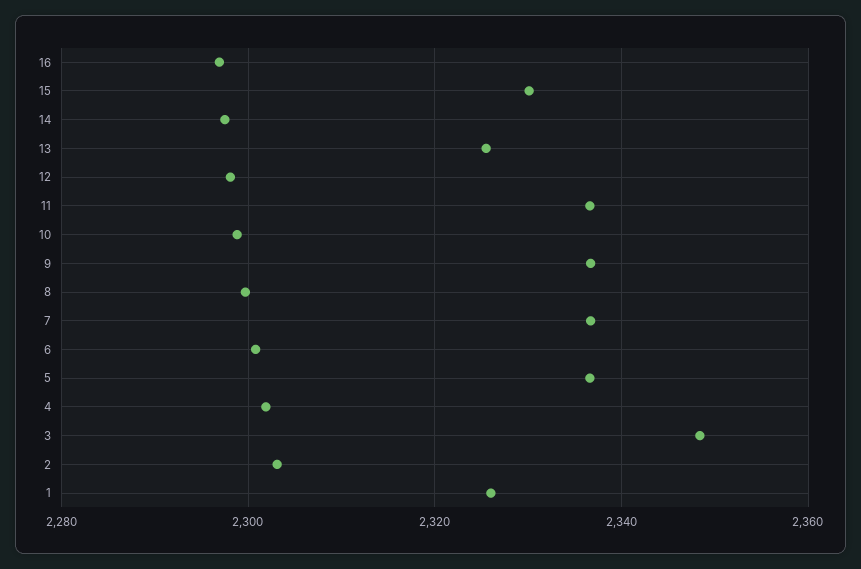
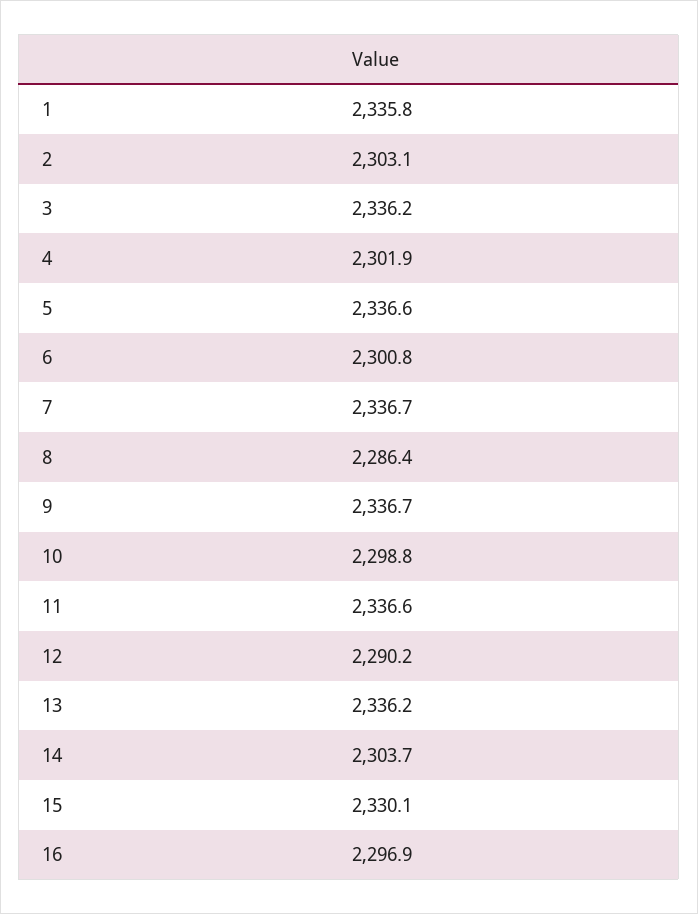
14: 2298 -> 2303.7
13: 2326 -> 2336.2
12: 2298 -> 2290.2
8: 2300 -> 2286.4
3: 2348 -> 2336.2
1: 2326 -> 2335.8

